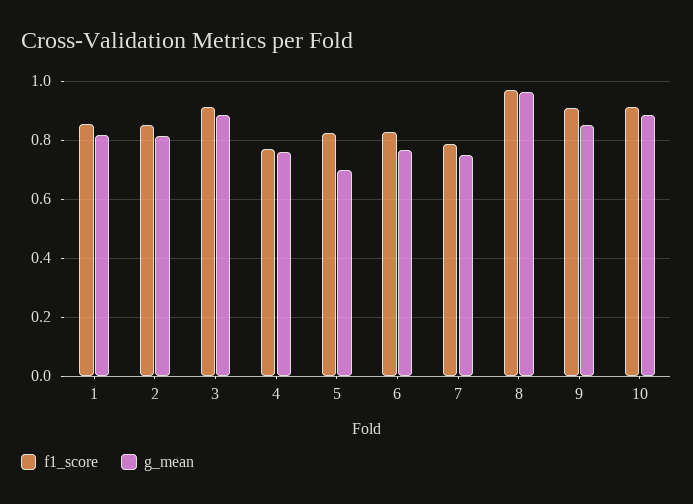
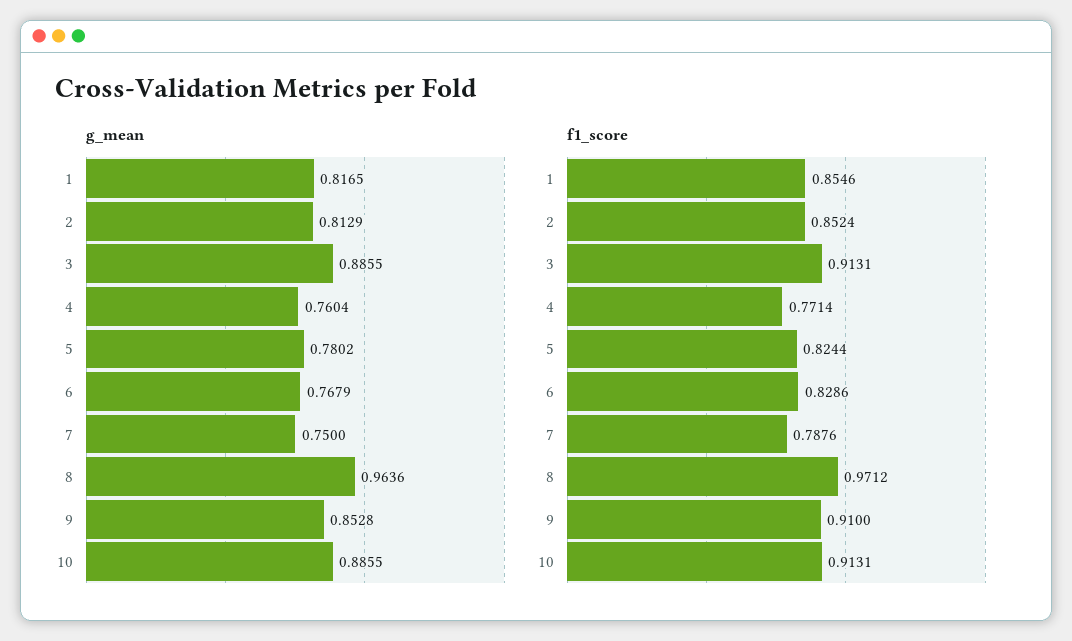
g_mean, 5: 0.7 -> 0.7802

